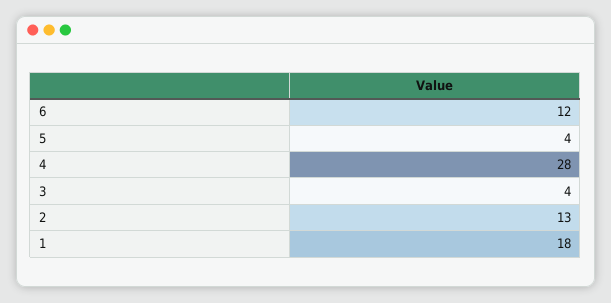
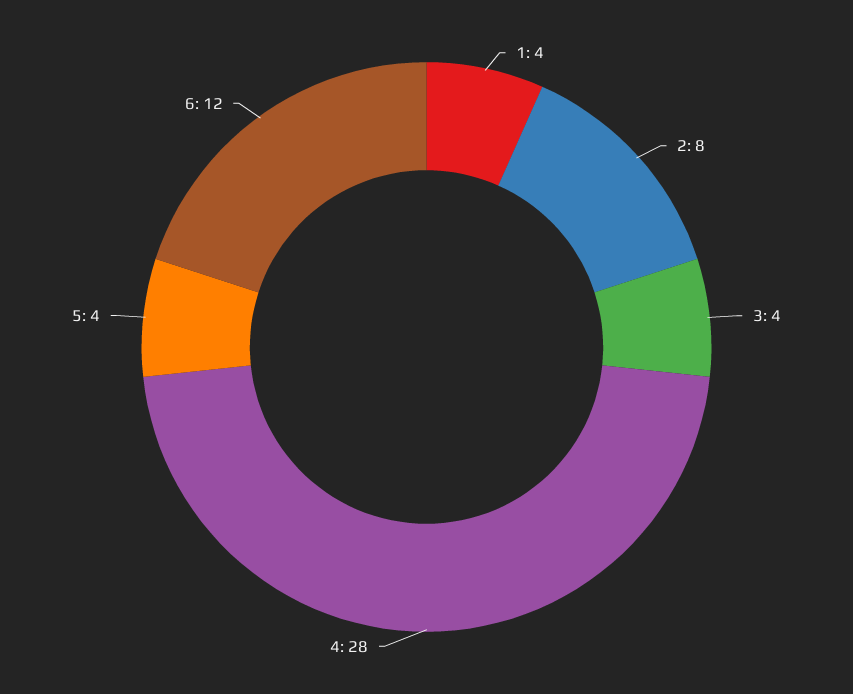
2: 13 -> 8
1: 18 -> 4

